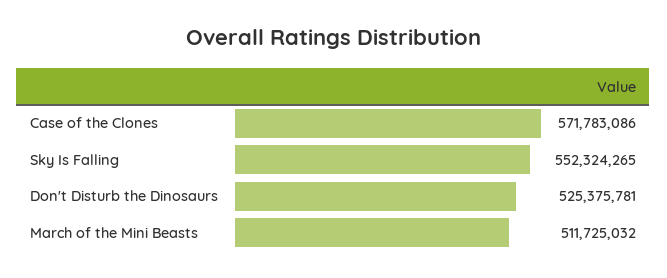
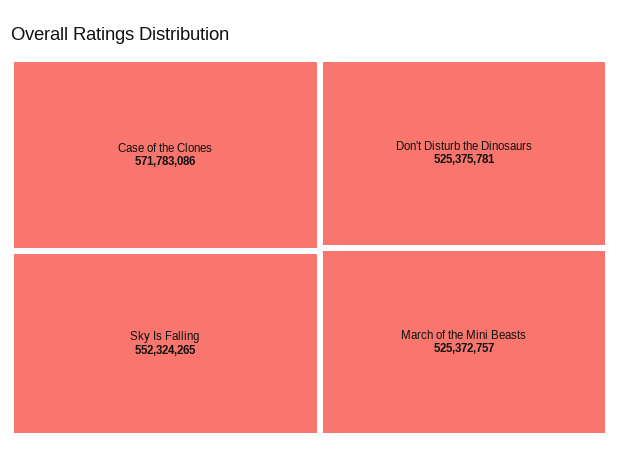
March of the Mini Beasts: 511725032 -> 525372757

